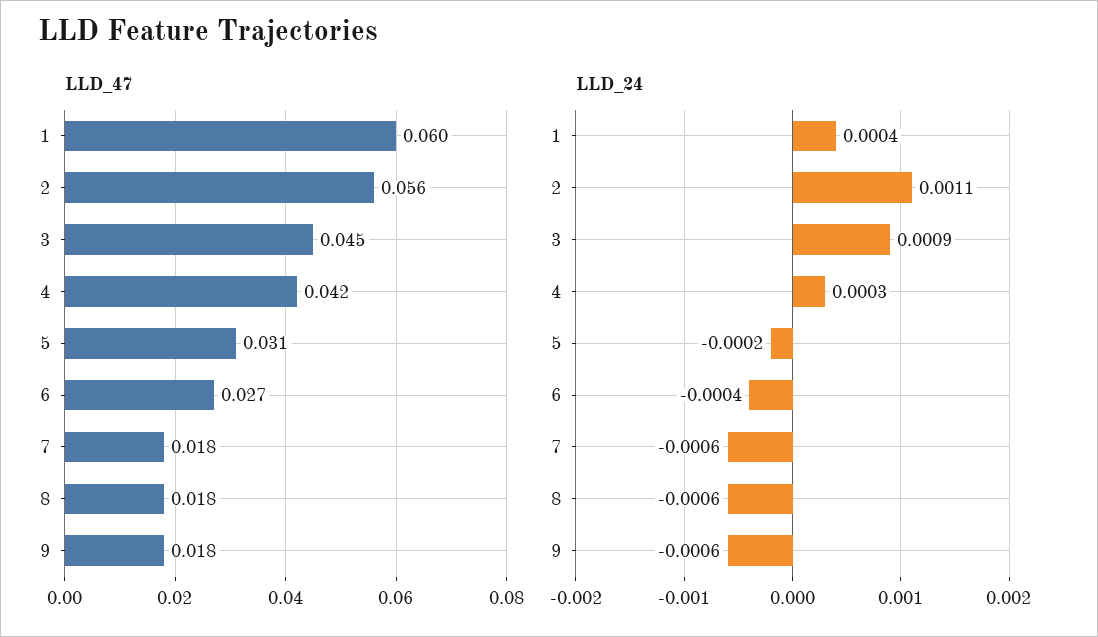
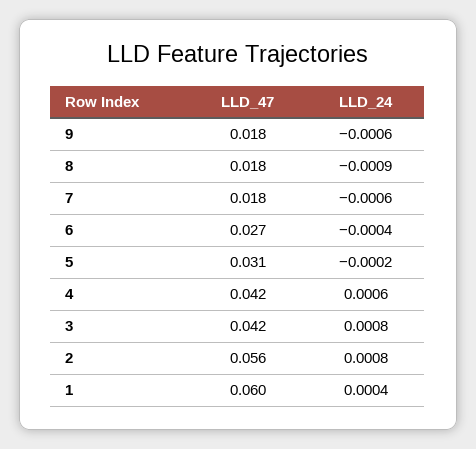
LLD_47, 3: 0.045 -> 0.042
LLD_24, 2: 0.0011 -> 0.0008
LLD_24, 3: 0.0009 -> 0.0008
LLD_24, 4: 0.0003 -> 0.0006
LLD_24, 8: -0.0006 -> -0.0009

